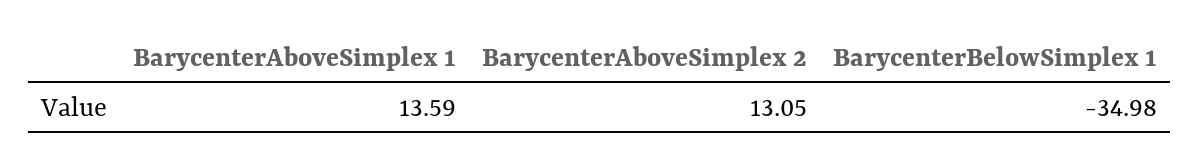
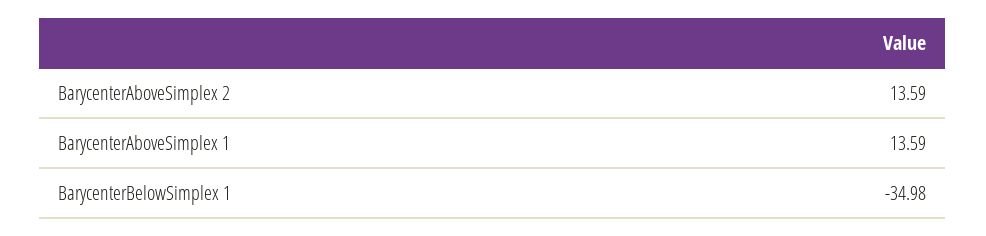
BarycenterAboveSimplex 2: 13.05 -> 13.59

